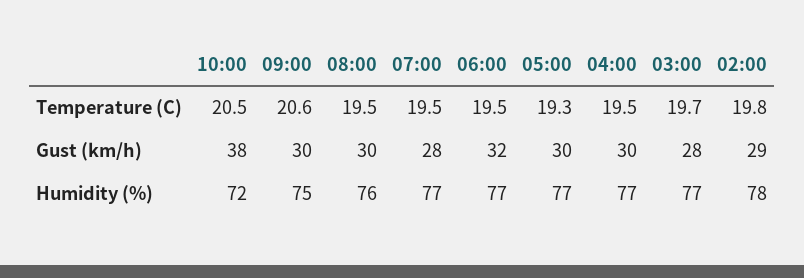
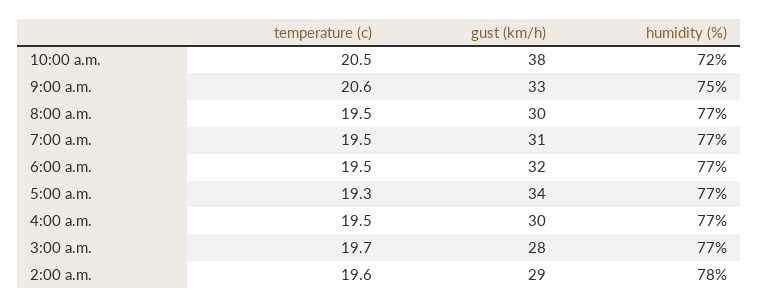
02:00, Temperature (C): 19.8 -> 19.6
09:00, Gust (km/h): 30 -> 33
07:00, Gust (km/h): 28 -> 31
05:00, Gust (km/h): 30 -> 34
08:00, Humidity (%): 76 -> 77

